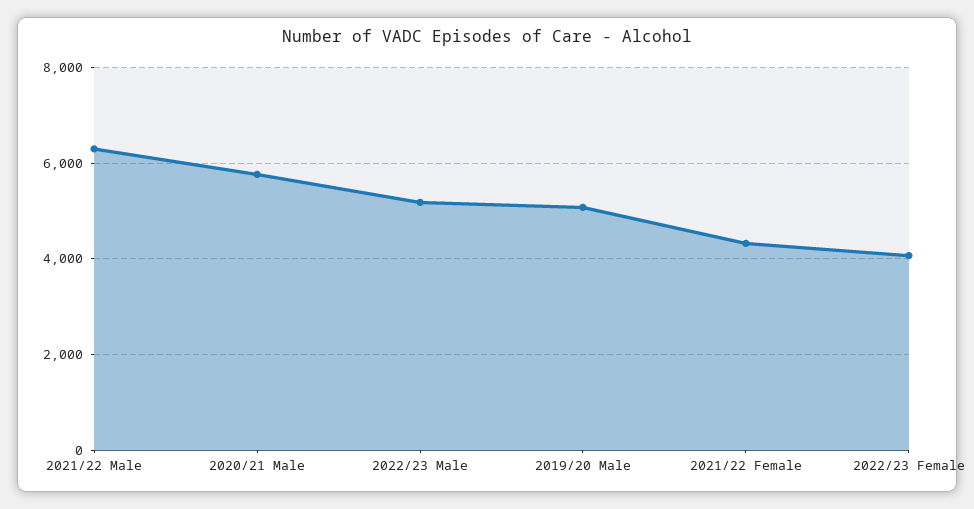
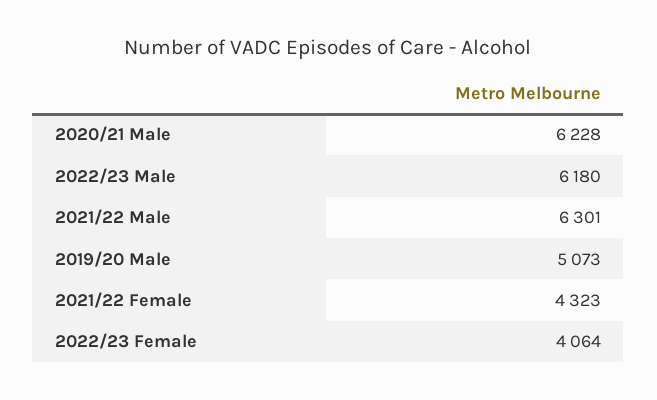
2020/21 Male: 5800 -> 6228
2022/23 Male: 5200 -> 6180

